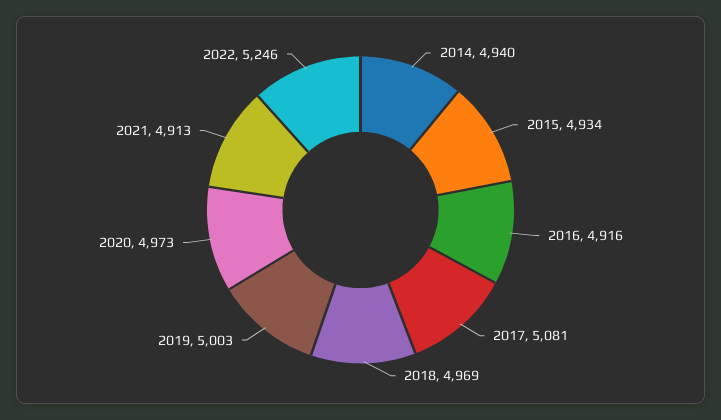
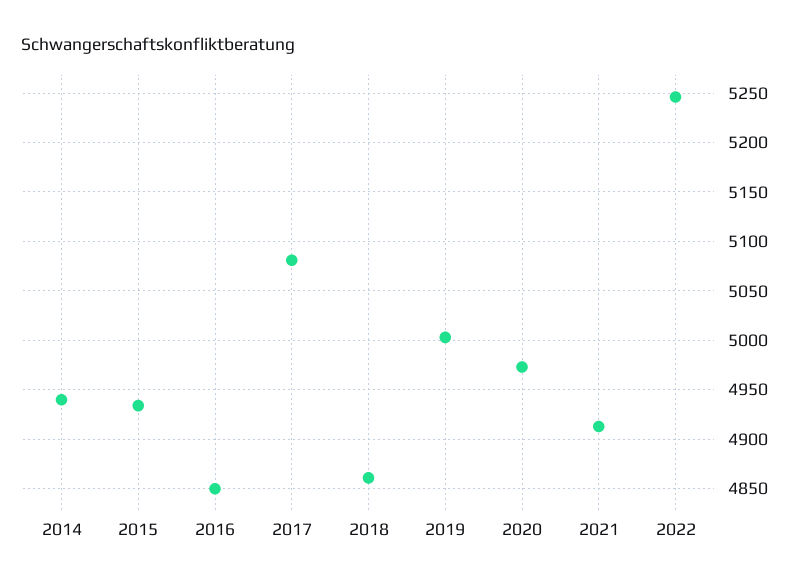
2016: 4916 -> 4850
2018: 4969 -> 4860

